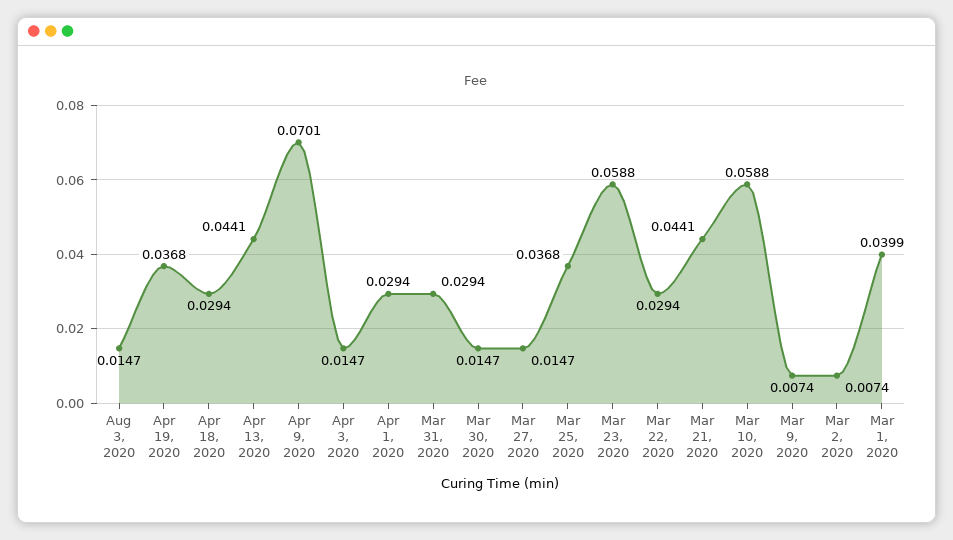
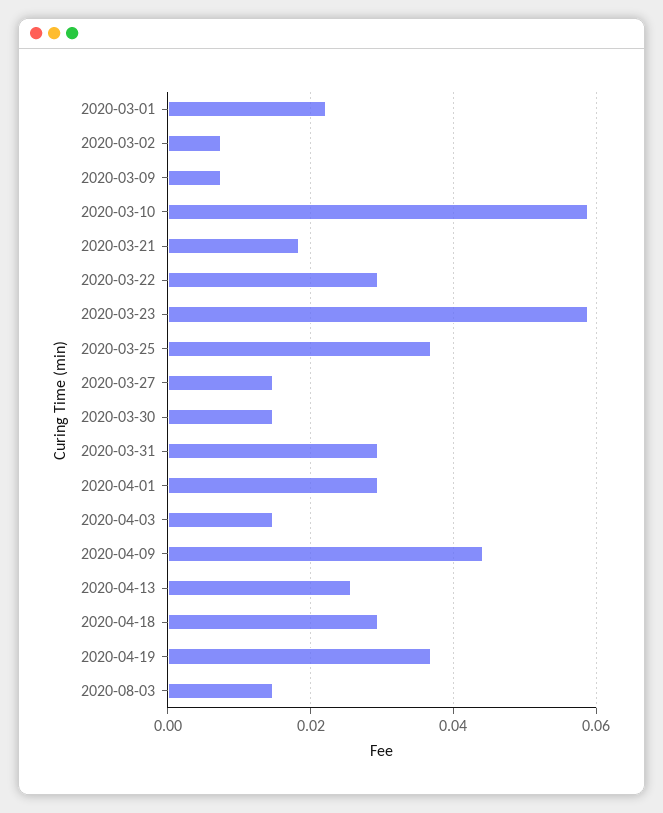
Apr 13, 2020: 0.0441 -> 0.026
Apr 9, 2020: 0.0701 -> 0.044
Mar 21, 2020: 0.0441 -> 0.018
Mar 1, 2020: 0.0399 -> 0.022

